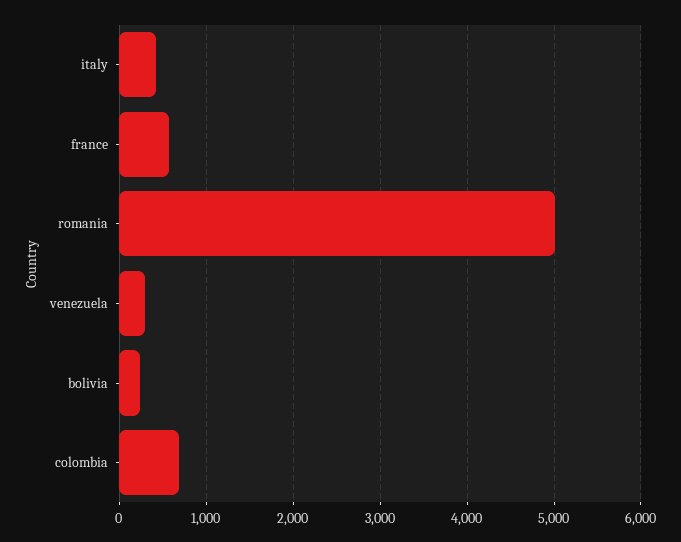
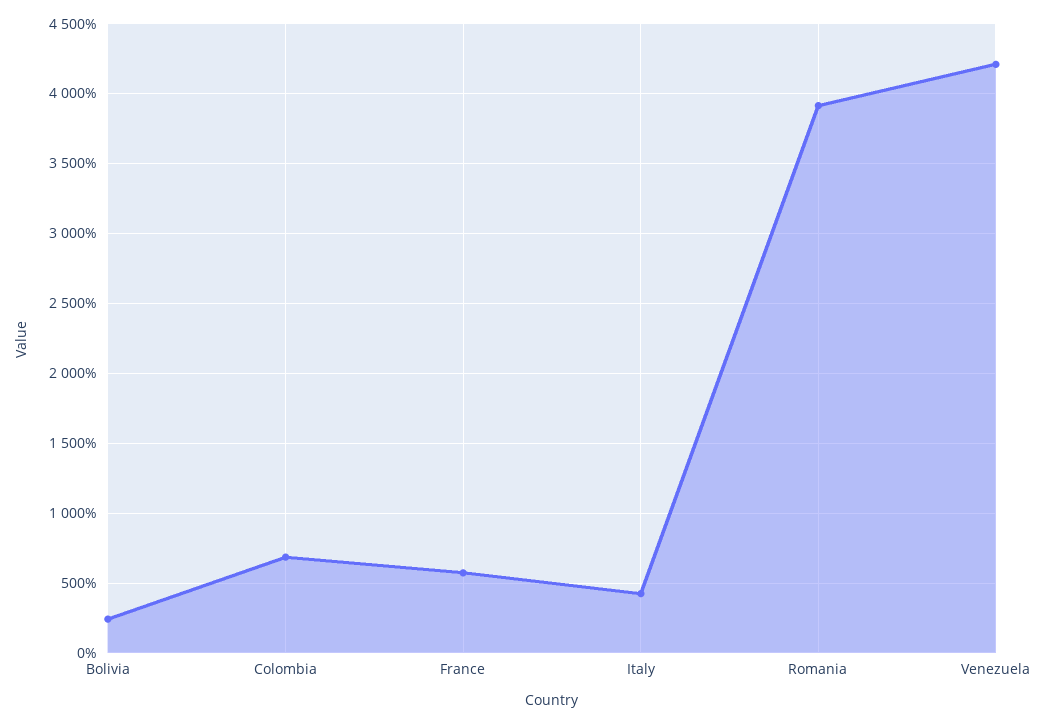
romania: 5000 -> 3900
venezuela: 300 -> 4200

